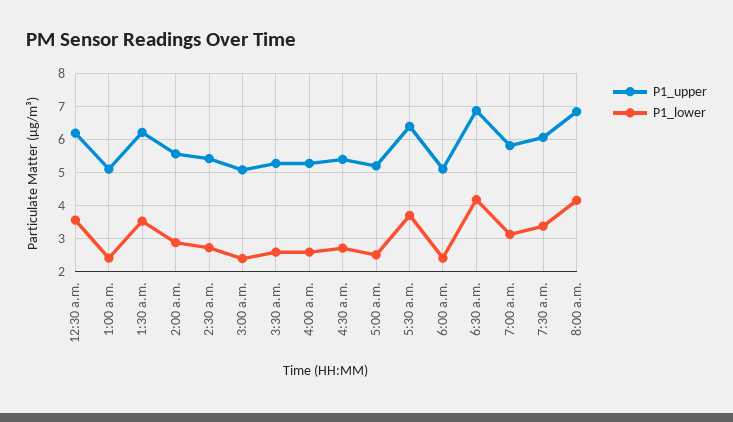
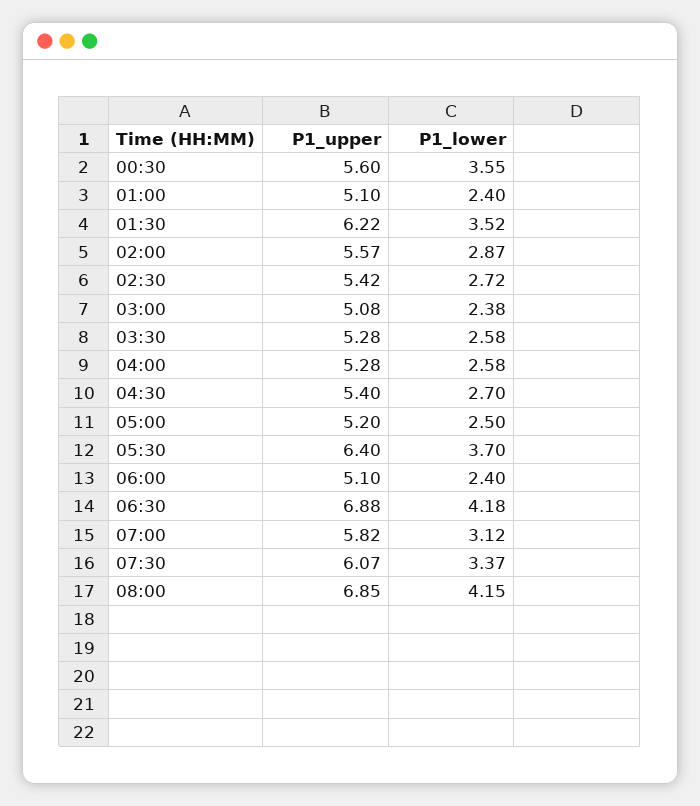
P1_upper, 12:30 a.m.: 6.2 -> 5.6

